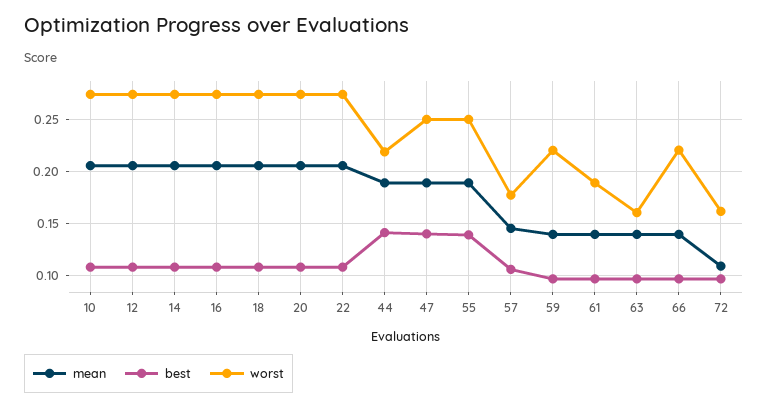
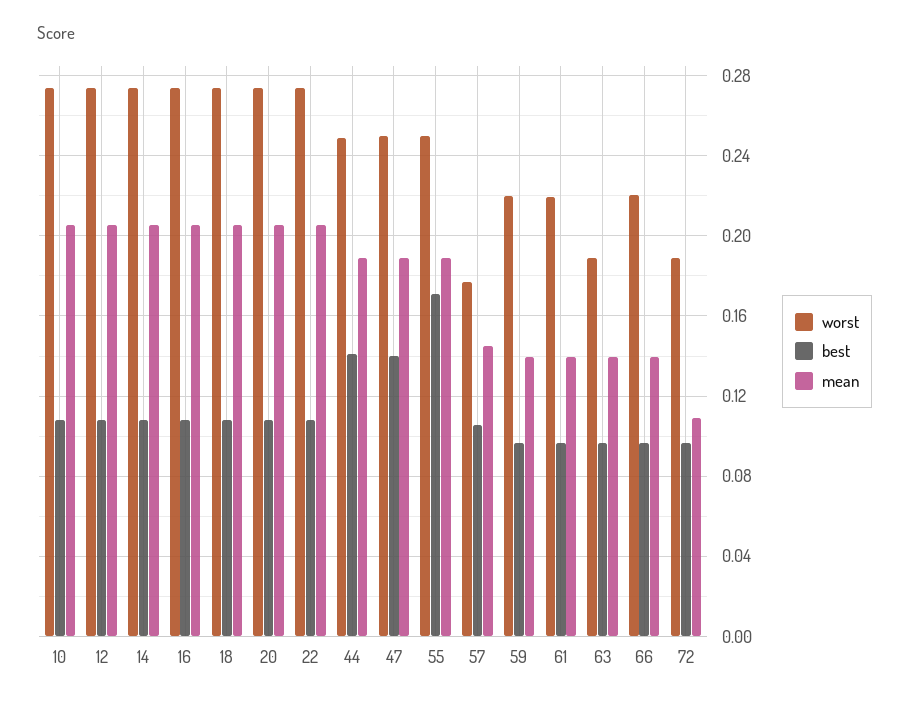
worst, 44: 0.22 -> 0.25
best, 55: 0.14 -> 0.17
worst, 61: 0.19 -> 0.22
worst, 63: 0.16 -> 0.19
worst, 72: 0.16 -> 0.19

